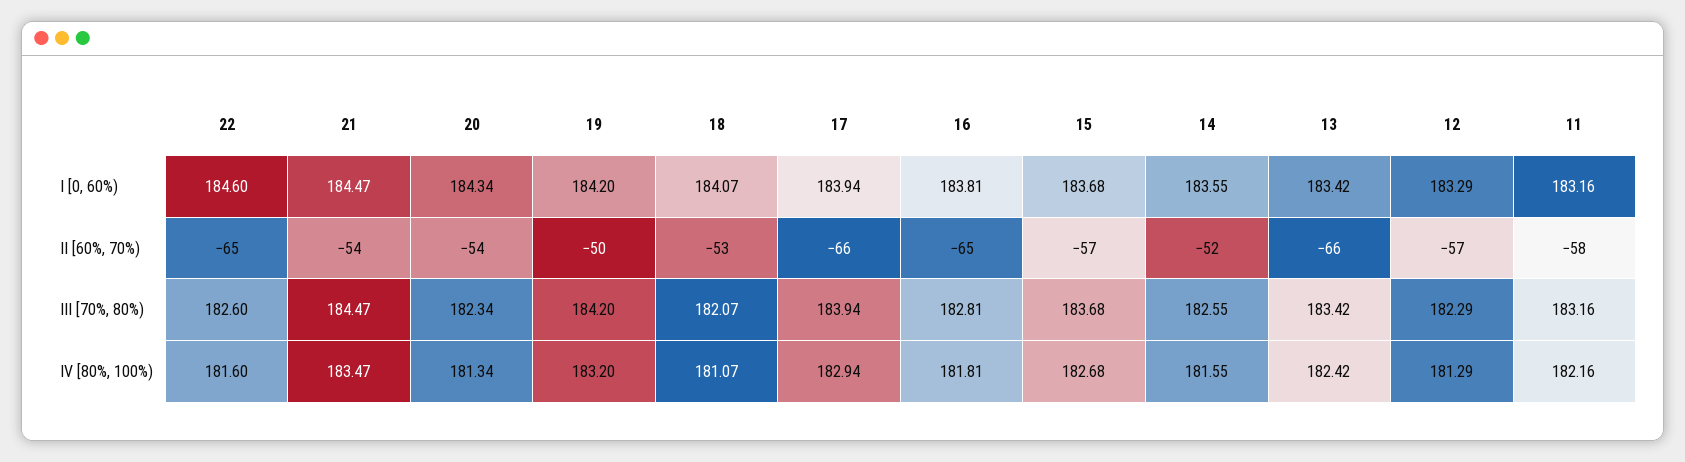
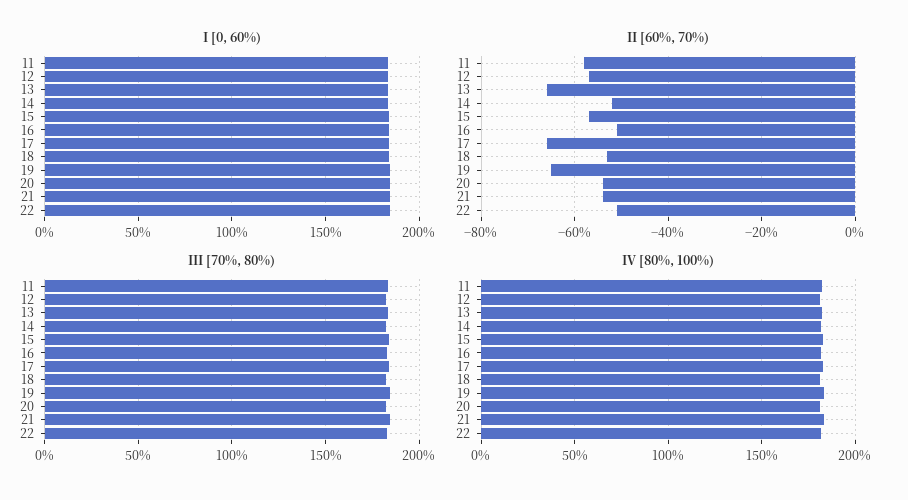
II [60%, 70%), 22: -65 -> -50
II [60%, 70%), 19: -50 -> -65
II [60%, 70%), 16: -65 -> -50

